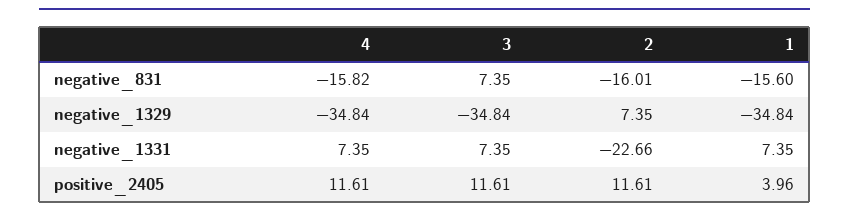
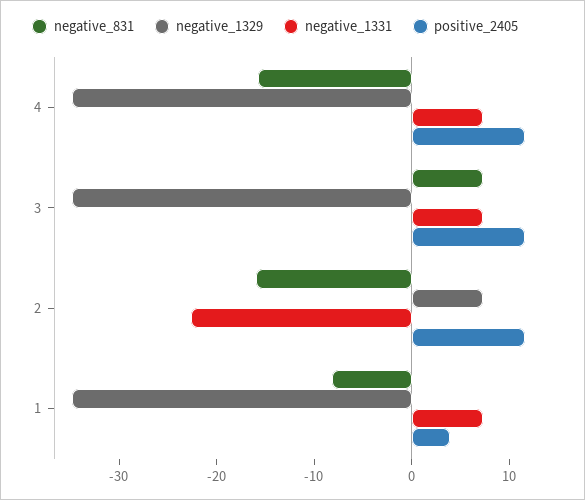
negative_831, 1: -15.6 -> -8

